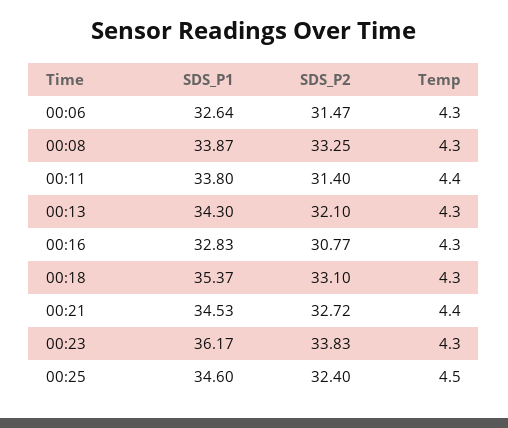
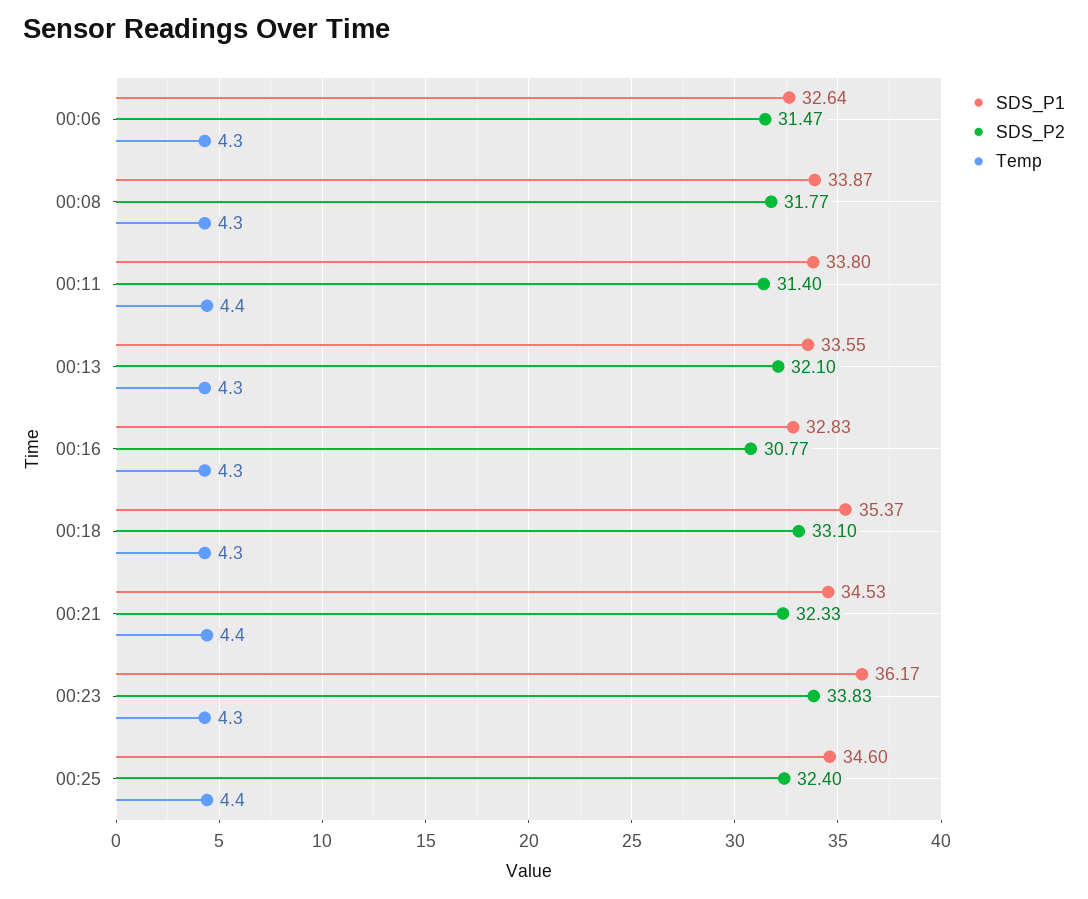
SDS_P2, 00:08: 33.25 -> 31.77
SDS_P1, 00:13: 34.3 -> 33.55
SDS_P2, 00:21: 32.72 -> 32.33
Temp, 00:25: 4.5 -> 4.4

